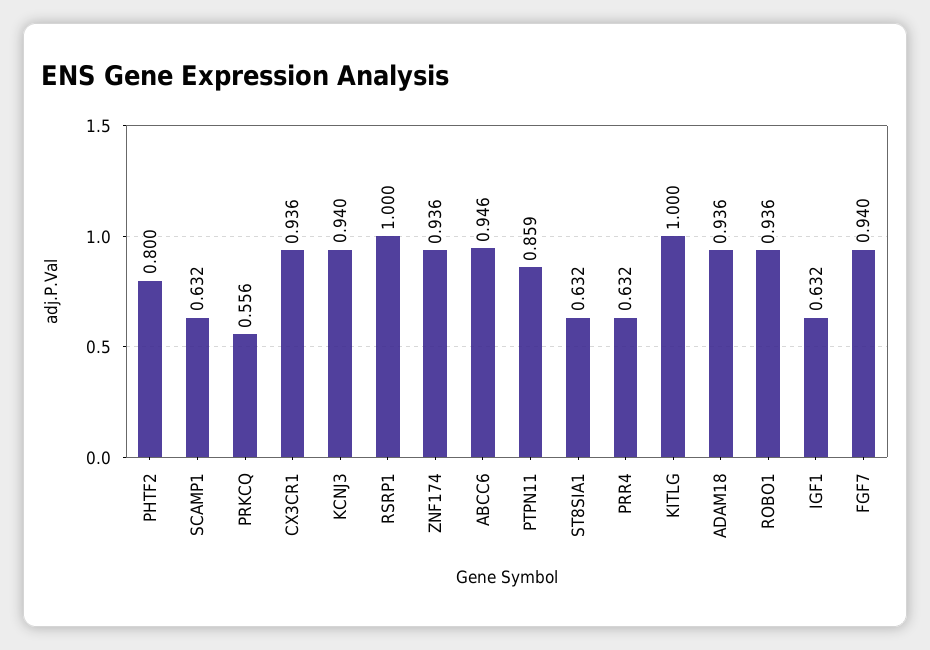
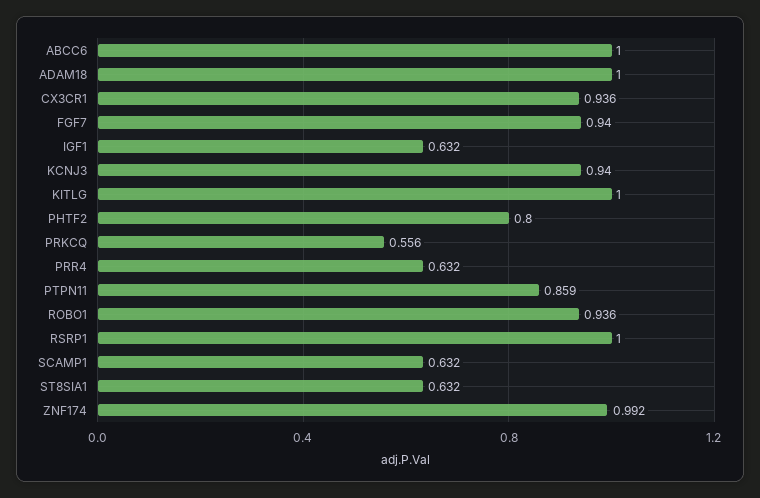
ZNF174: 0.936 -> 0.992
ABCC6: 0.946 -> 1
ADAM18: 0.936 -> 1

